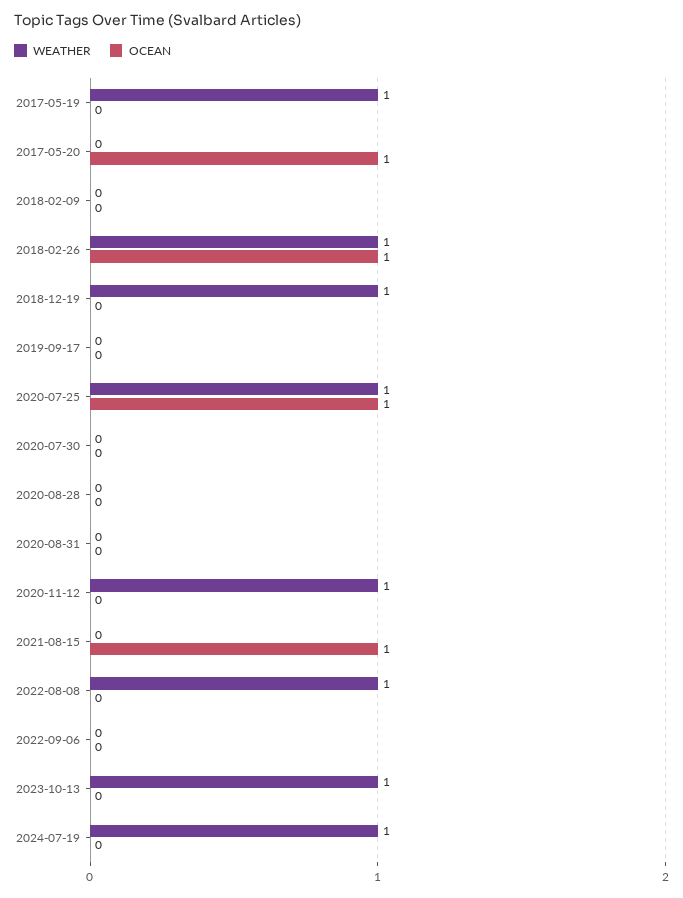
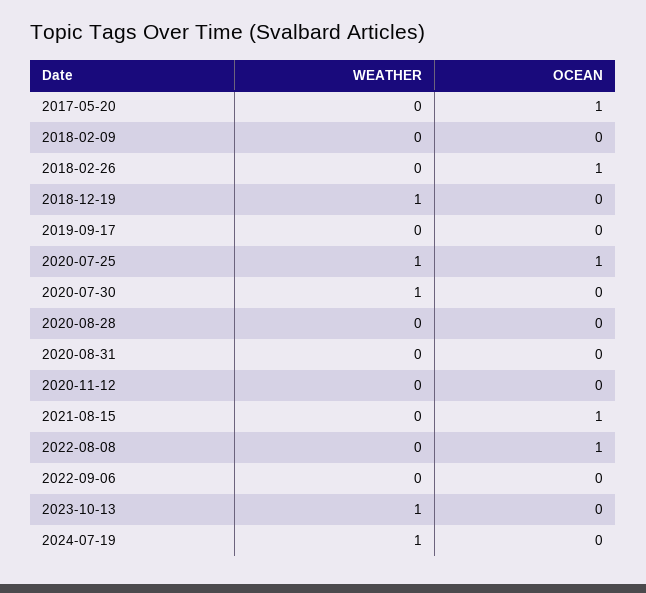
WEATHER, 2017-05-19: 1 -> none
OCEAN, 2017-05-19: 0 -> none
WEATHER, 2018-02-26: 1 -> 0
WEATHER, 2020-07-30: 0 -> 1
WEATHER, 2020-11-12: 1 -> 0
WEATHER, 2022-08-08: 1 -> 0
OCEAN, 2022-08-08: 0 -> 1

